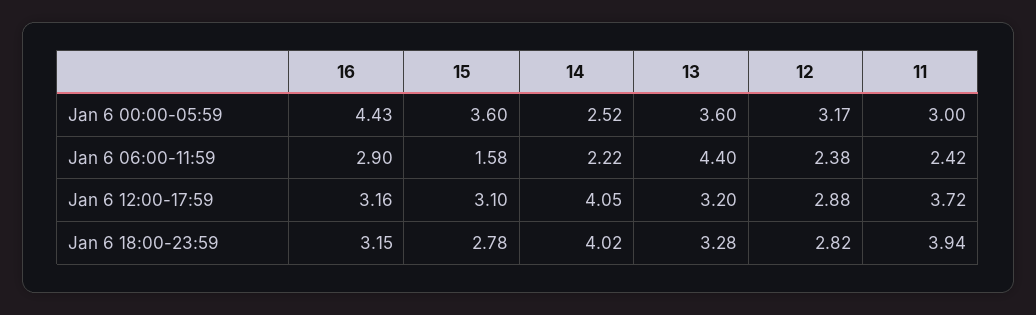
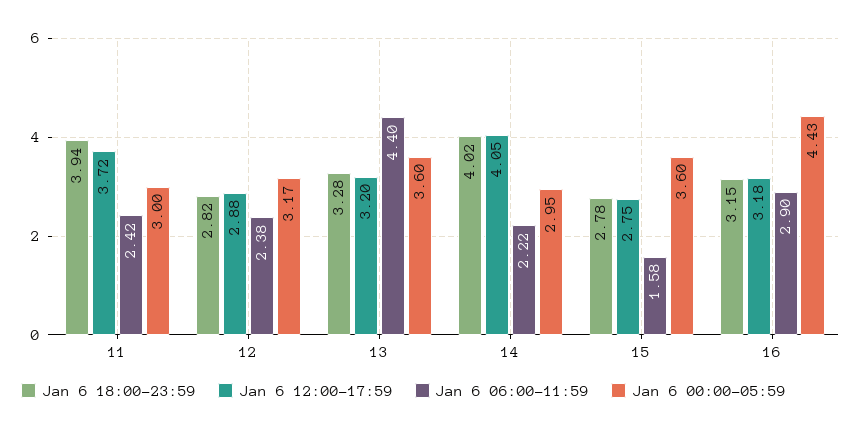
Jan 6 00:00-05:59, 14: 2.52 -> 2.95
Jan 6 12:00-17:59, 16: 3.16 -> 3.18
Jan 6 12:00-17:59, 15: 3.1 -> 2.75

